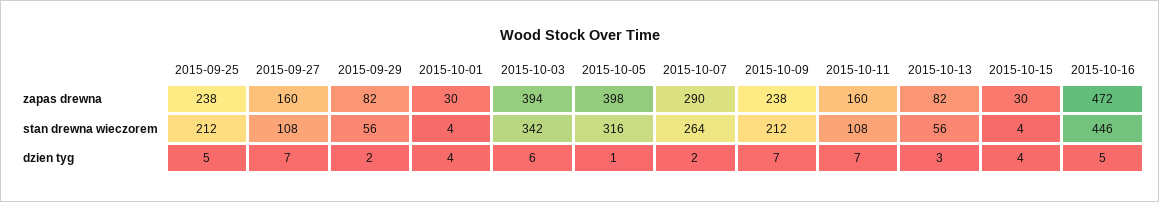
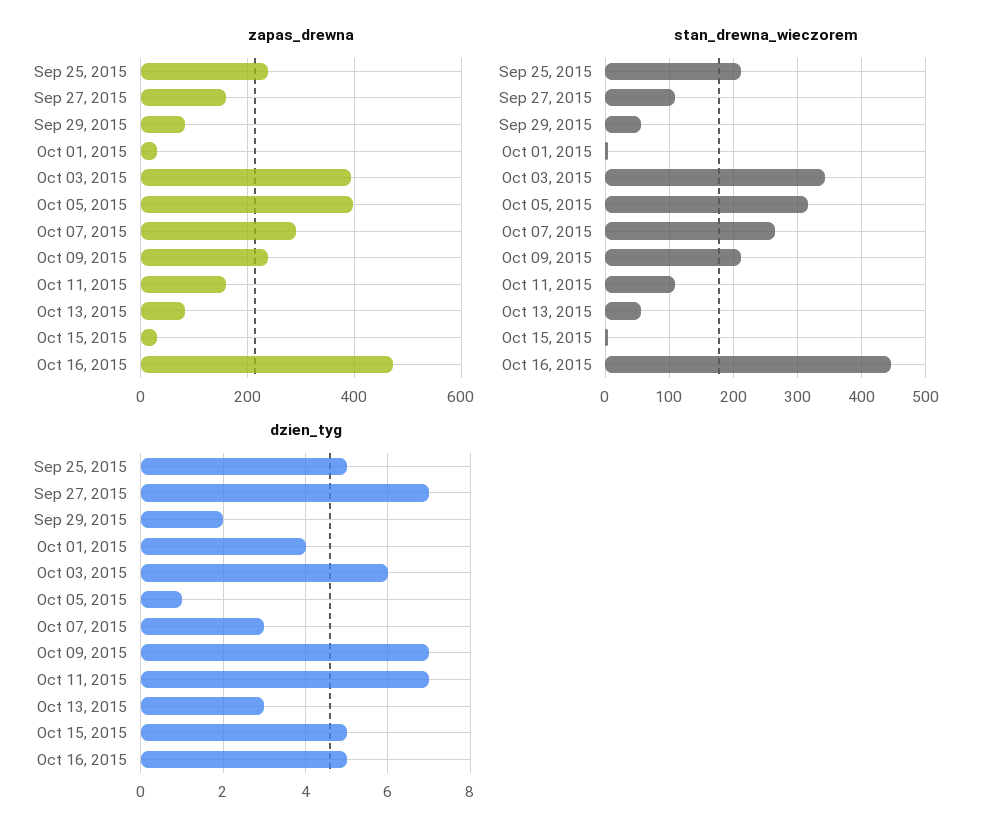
dzien tyg, 2015-10-07: 2 -> 3
dzien tyg, 2015-10-15: 4 -> 5

